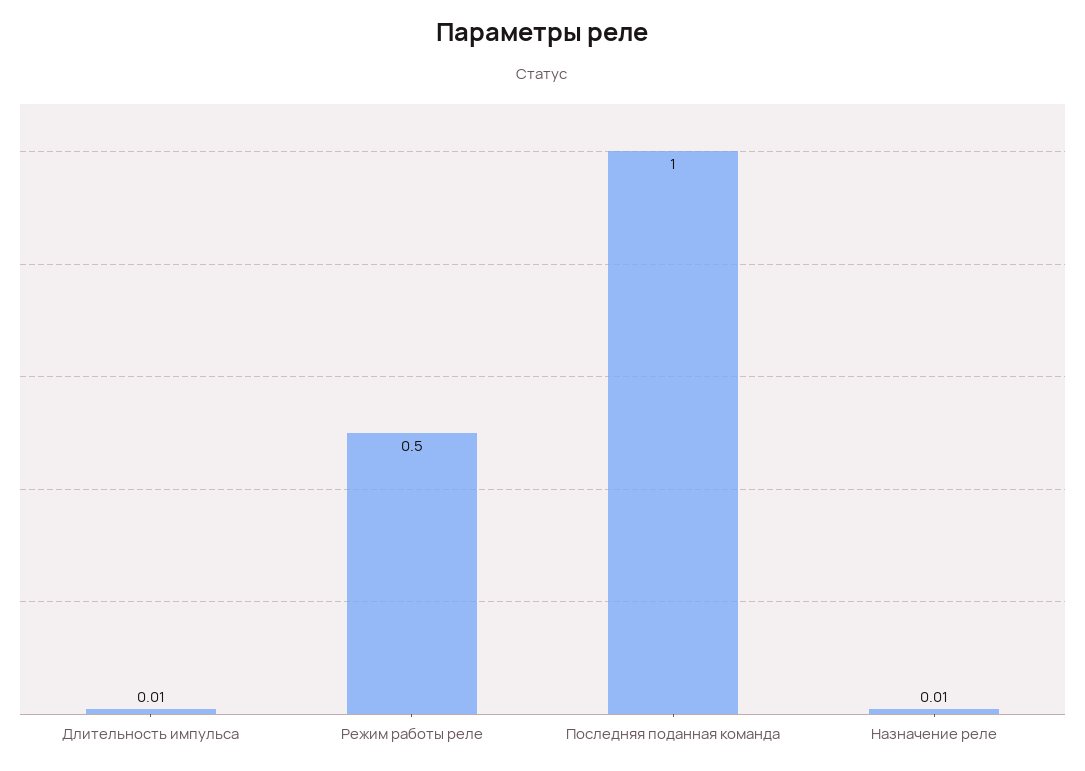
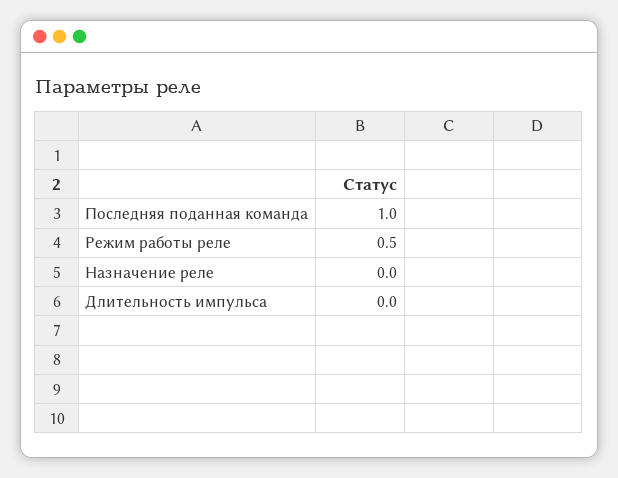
Длительность импульса: 0.01 -> 0
Назначение реле: 0.01 -> 0

